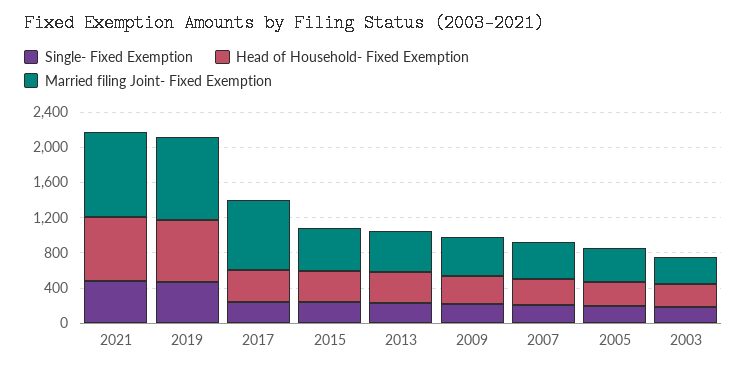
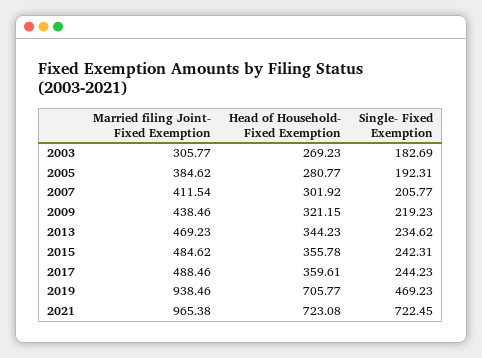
Single- Fixed Exemption, 2021: 500 -> 722.45
Married filing Joint- Fixed Exemption, 2017: 800 -> 488.46

